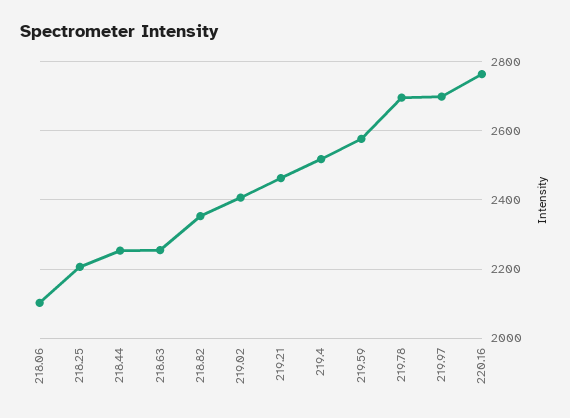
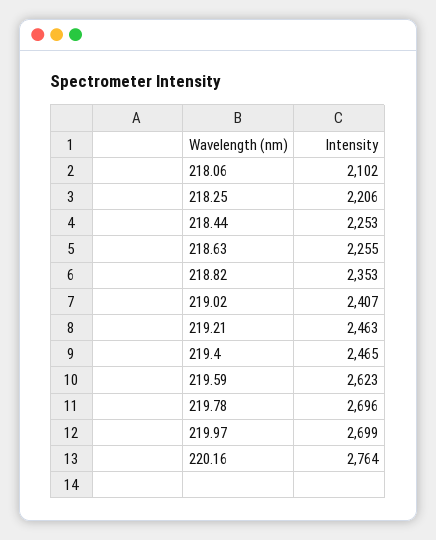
219.4: 2520 -> 2465
219.59: 2580 -> 2623

